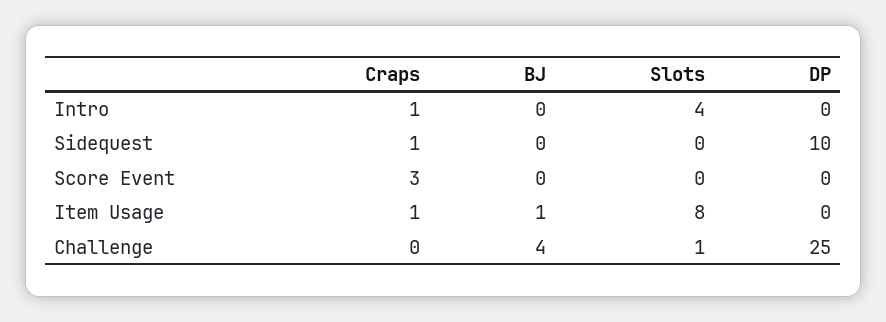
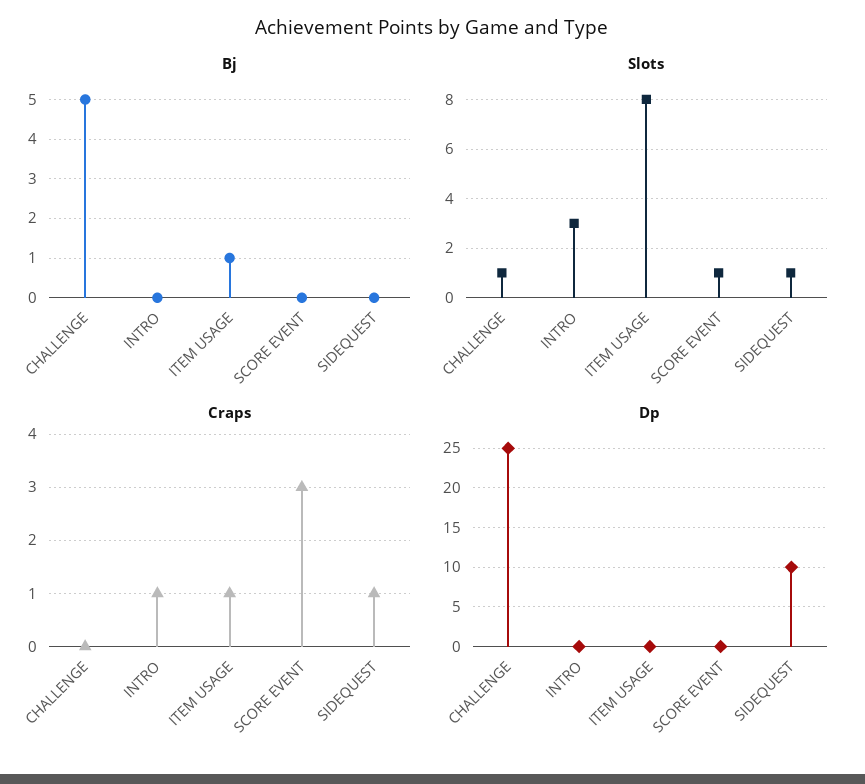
Slots, Intro: 4 -> 3
Slots, Sidequest: 0 -> 1
Slots, Score Event: 0 -> 1
BJ, Challenge: 4 -> 5

